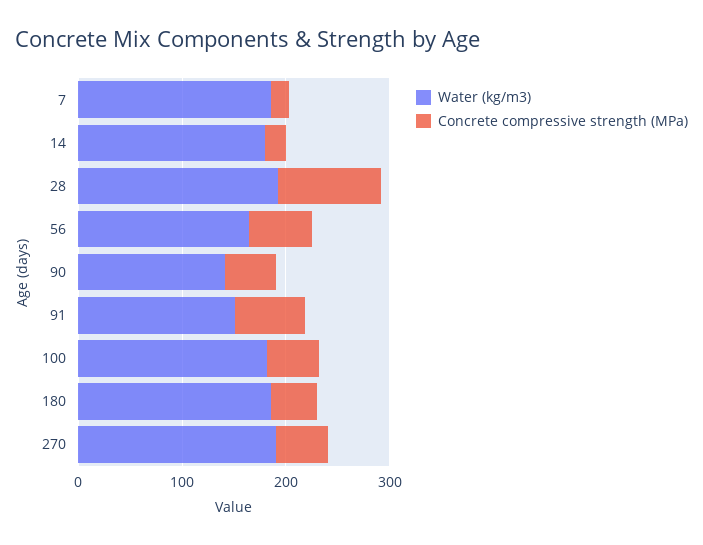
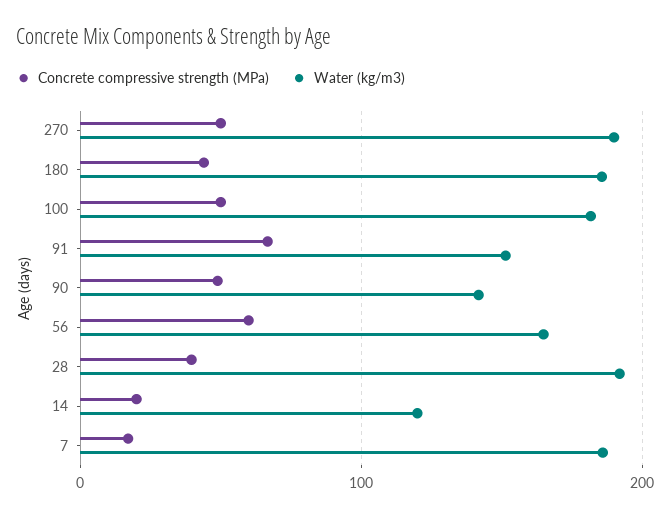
Water (kg/m3), 14: 180 -> 120
Concrete compressive strength (MPa), 28: 100 -> 40

